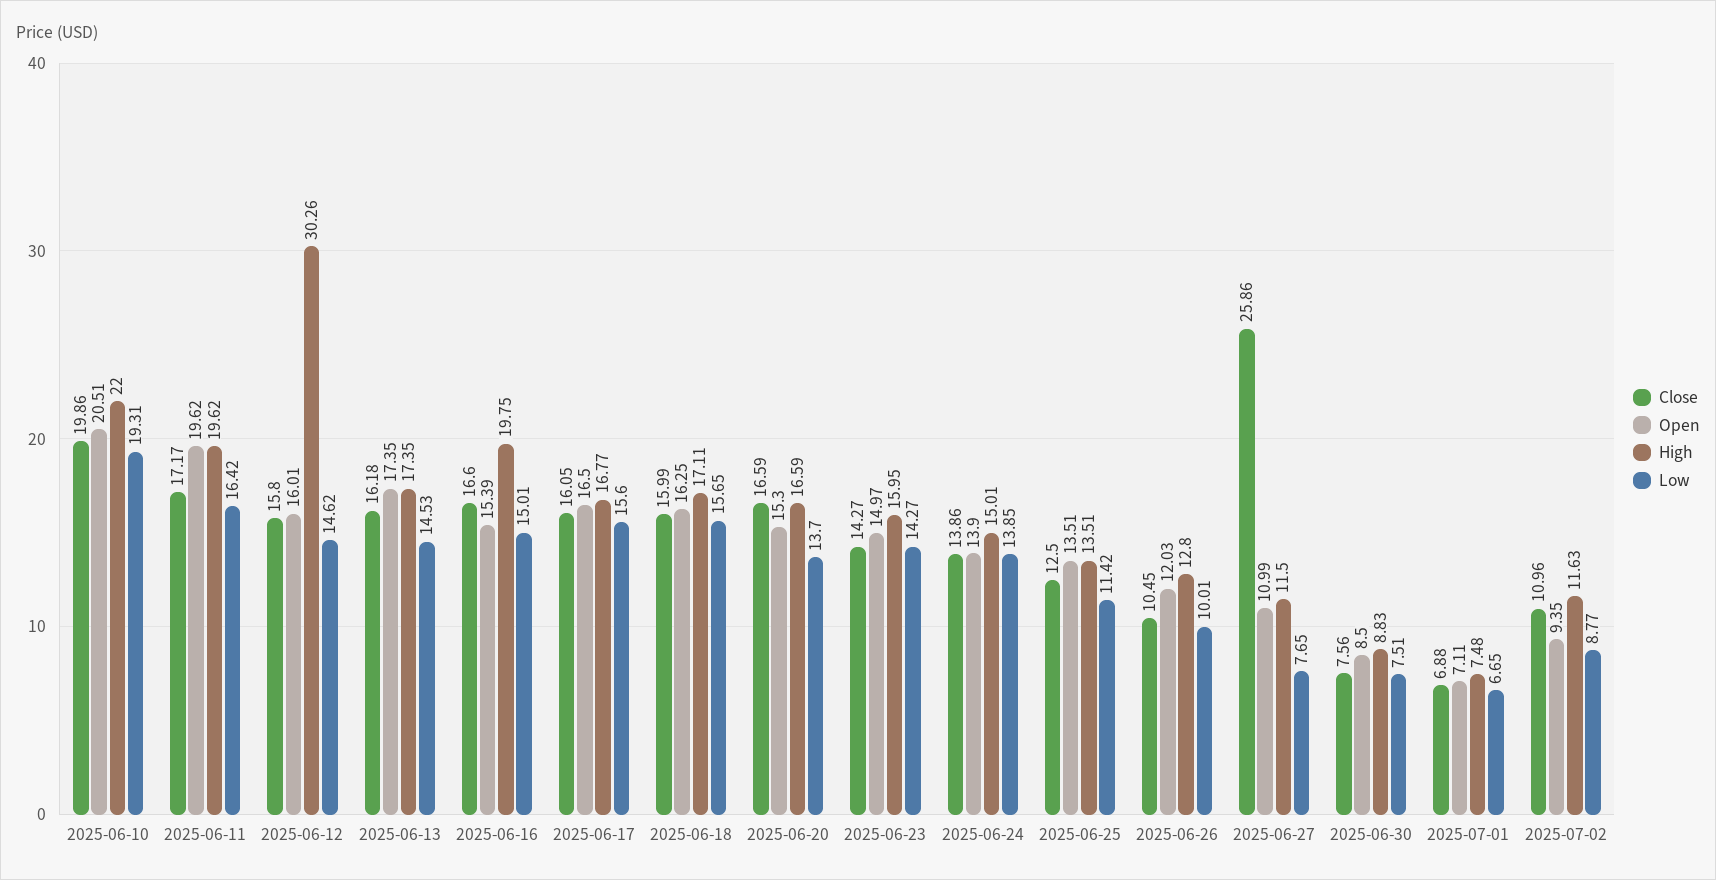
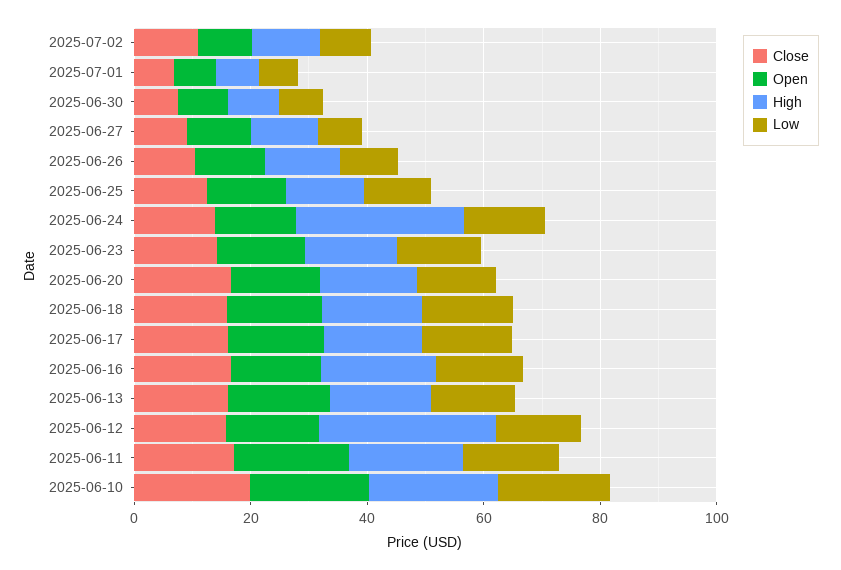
High, 2025-06-24: 15.01 -> 30
Close, 2025-06-27: 25.86 -> 10

